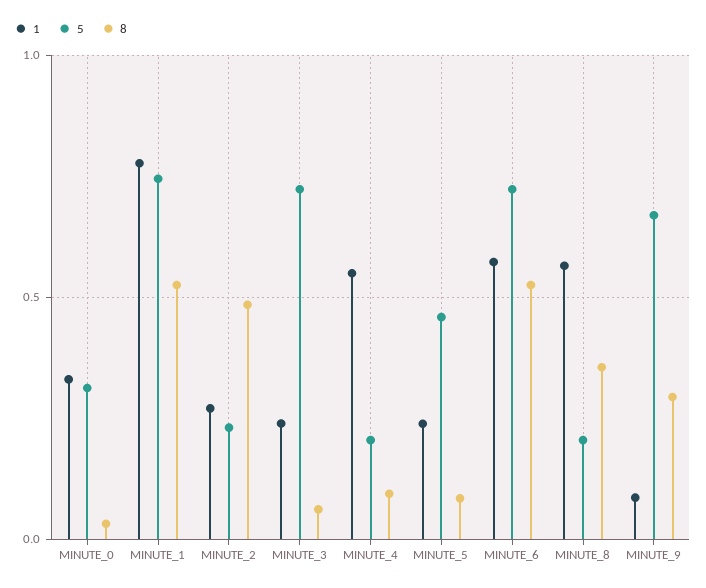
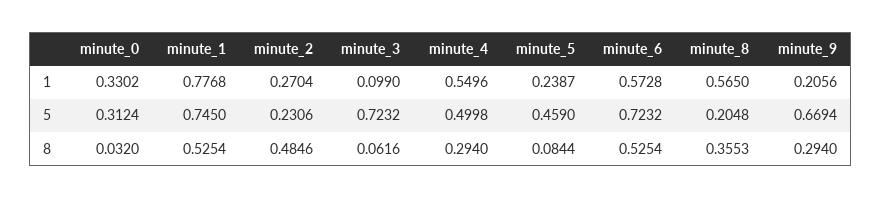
1, MINUTE_3: 0.25 -> 0.099
5, MINUTE_4: 0.2 -> 0.4998
8, MINUTE_4: 0.1 -> 0.294
1, MINUTE_9: 0.1 -> 0.2056

